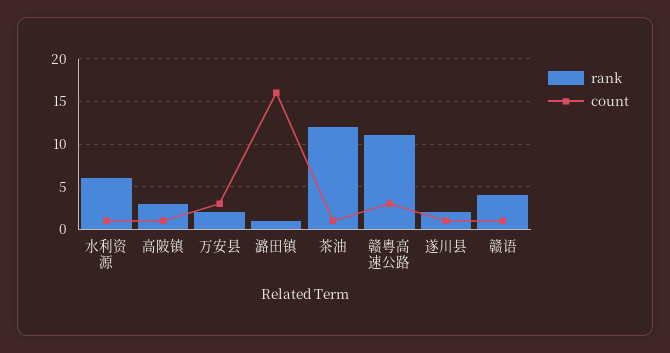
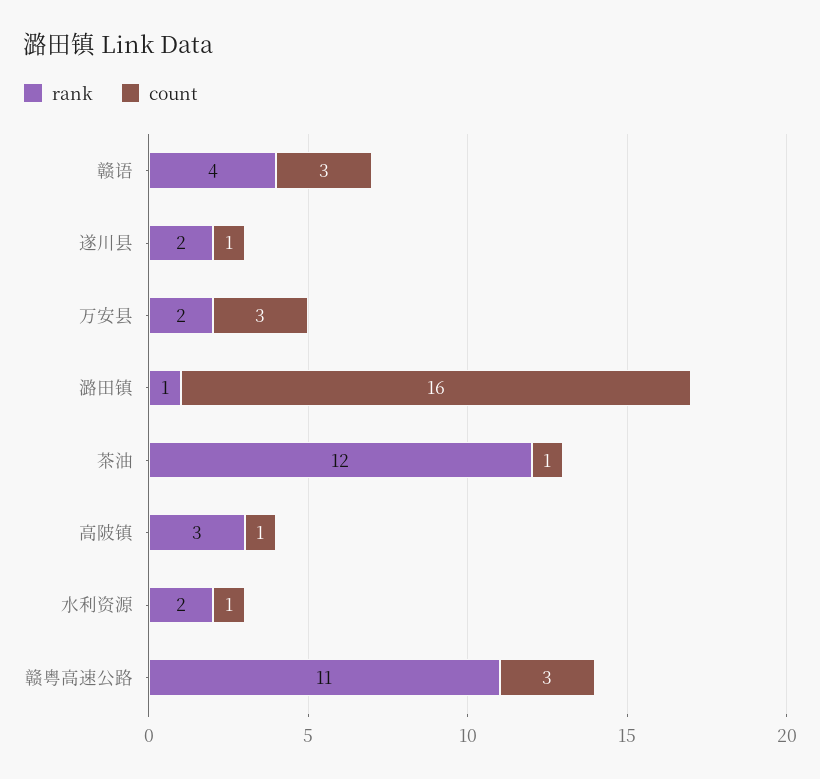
rank, 水利资源: 6 -> 2
count, 赣语: 1 -> 3

